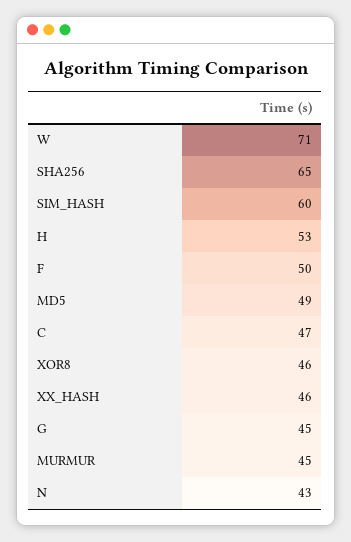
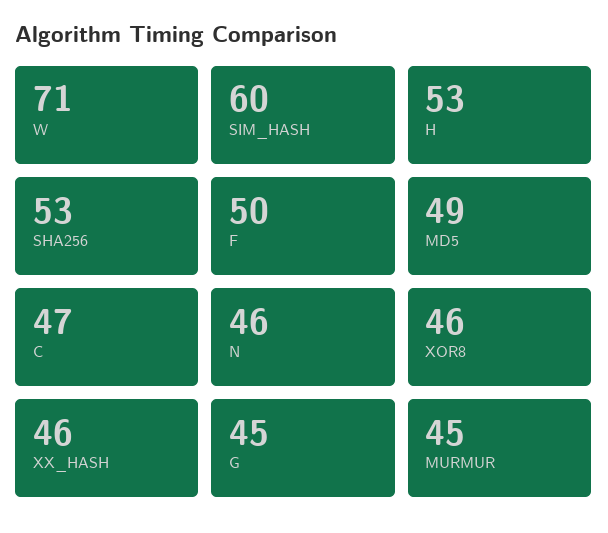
SHA256: 65 -> 53
N: 43 -> 46

